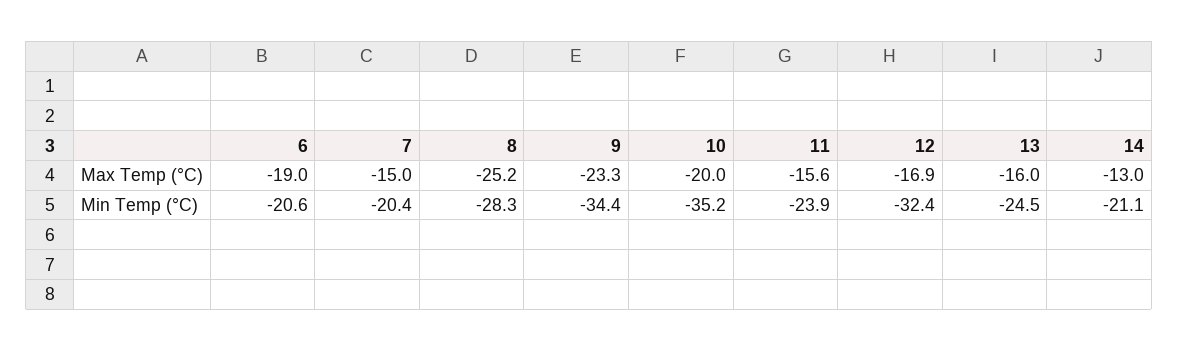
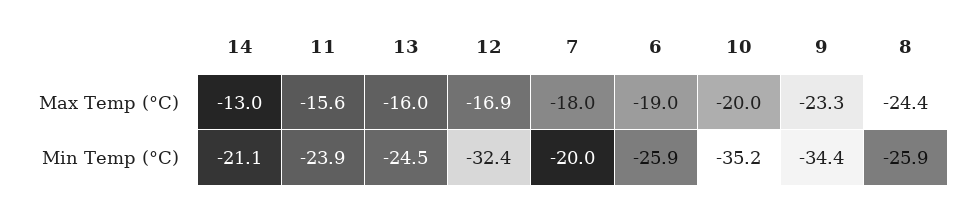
7, Max Temp (°C): -15 -> -18
8, Max Temp (°C): -25.2 -> -24.4
6, Min Temp (°C): -20.6 -> -25.9
7, Min Temp (°C): -20.4 -> -20
8, Min Temp (°C): -28.3 -> -25.9

